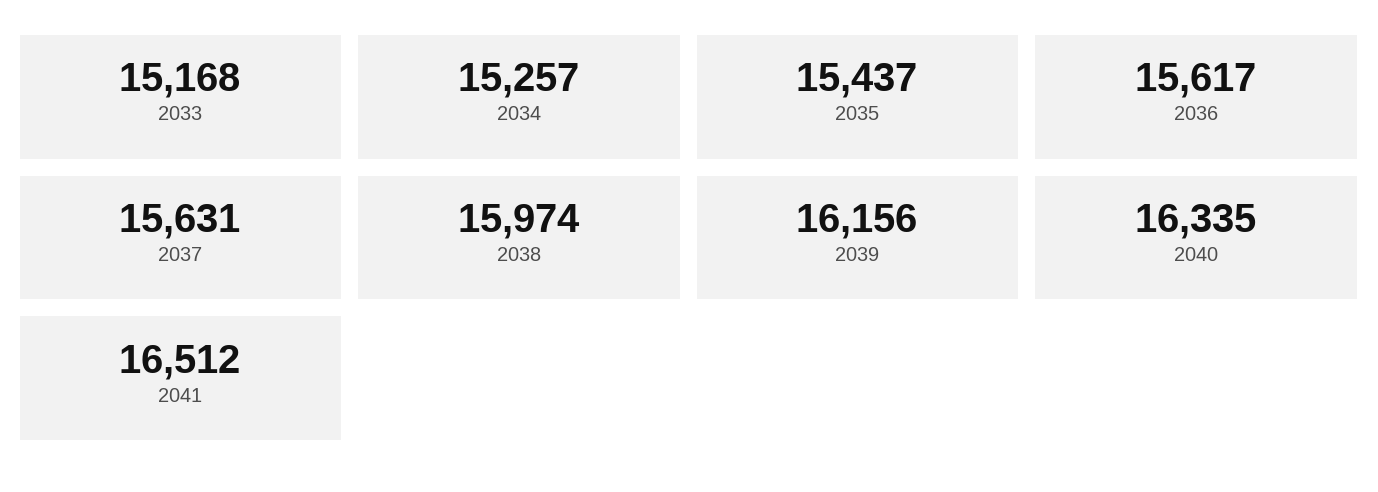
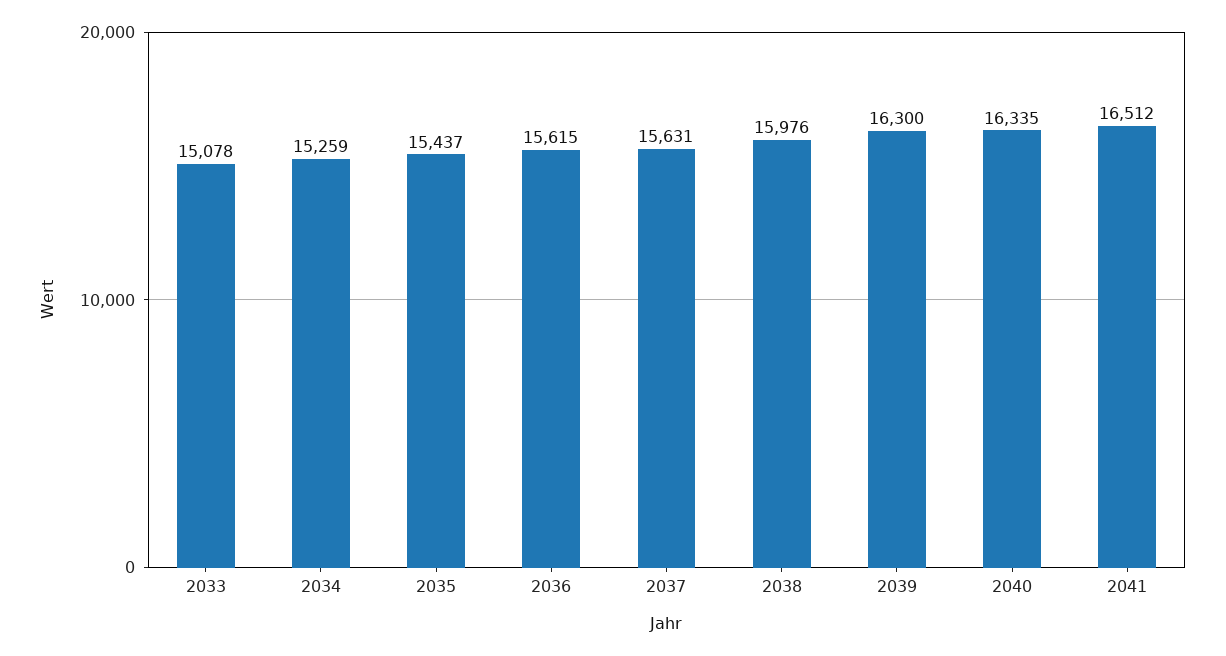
2033: 15168 -> 15078
2034: 15257 -> 15259
2036: 15617 -> 15615
2038: 15974 -> 15976
2039: 16156 -> 16300

